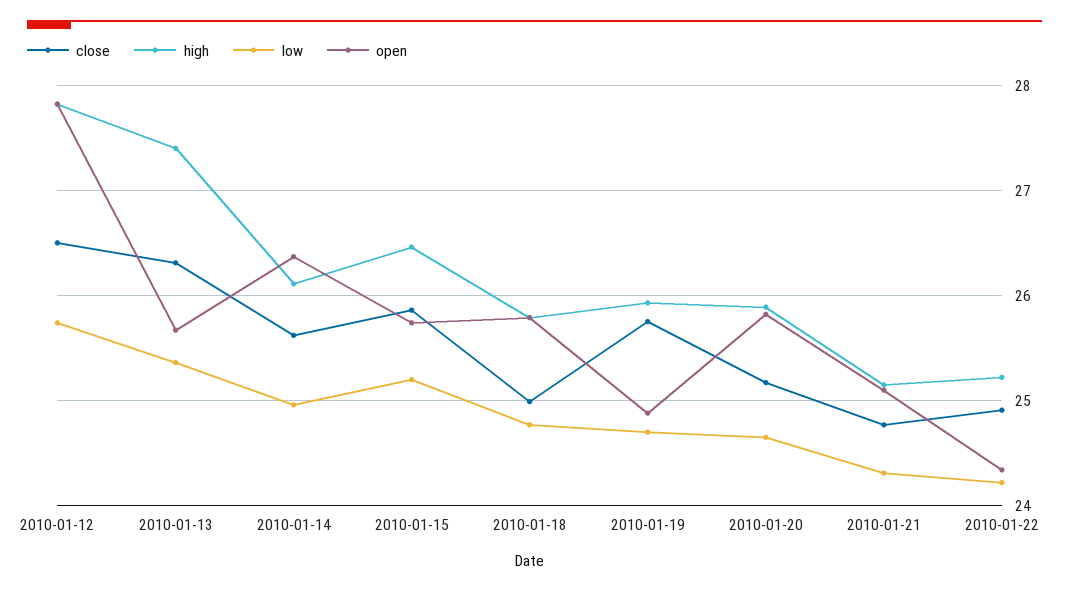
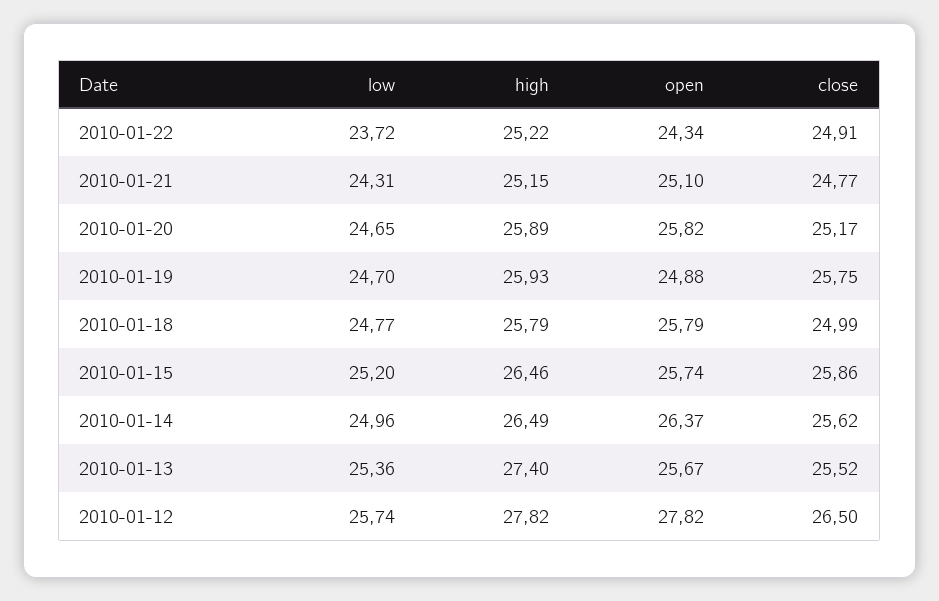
close, 2010-01-13: 26.3 -> 25.52
high, 2010-01-14: 26.1 -> 26.49
low, 2010-01-22: 24.2 -> 23.72

